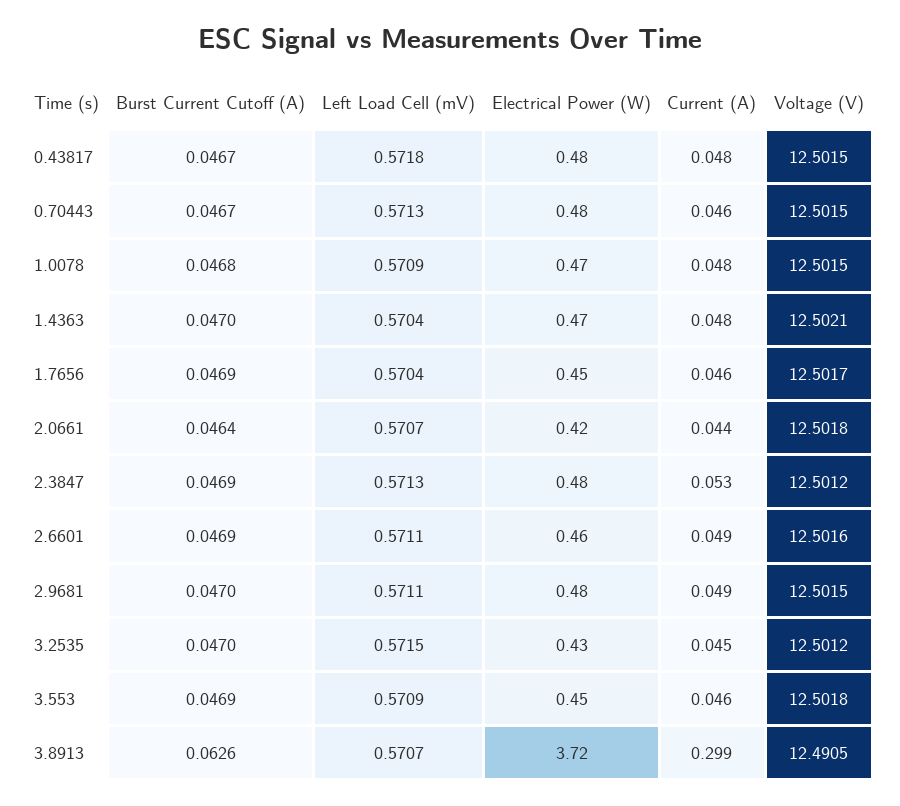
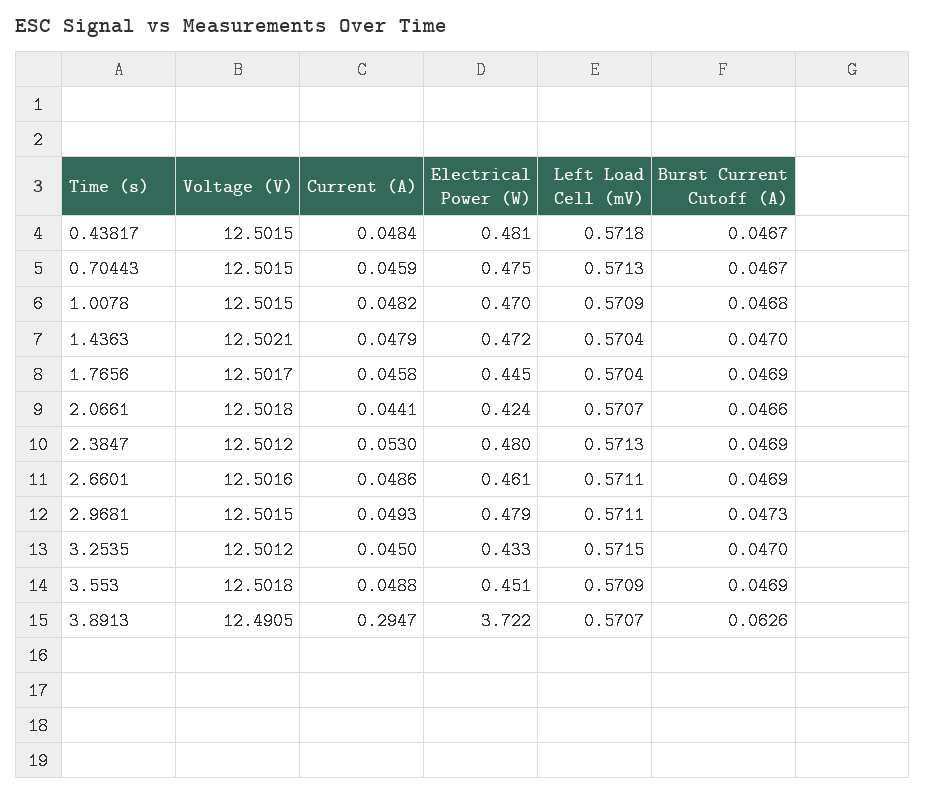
Burst Current Cutoff (A), 2.0661: 0.0464 -> 0.0466
Burst Current Cutoff (A), 2.9681: 0.047 -> 0.0473
Current (A), 3.553: 0.046 -> 0.0488
Current (A), 3.8913: 0.299 -> 0.2947

